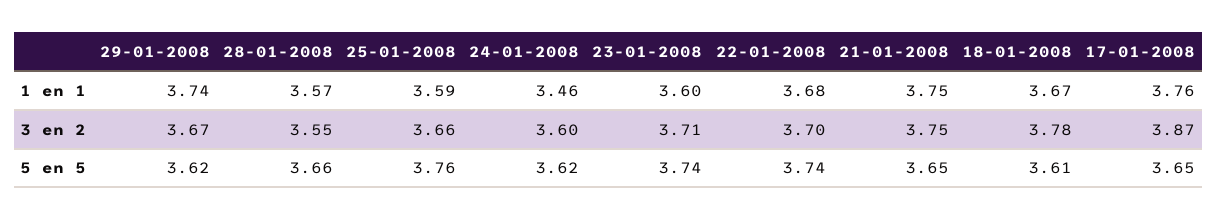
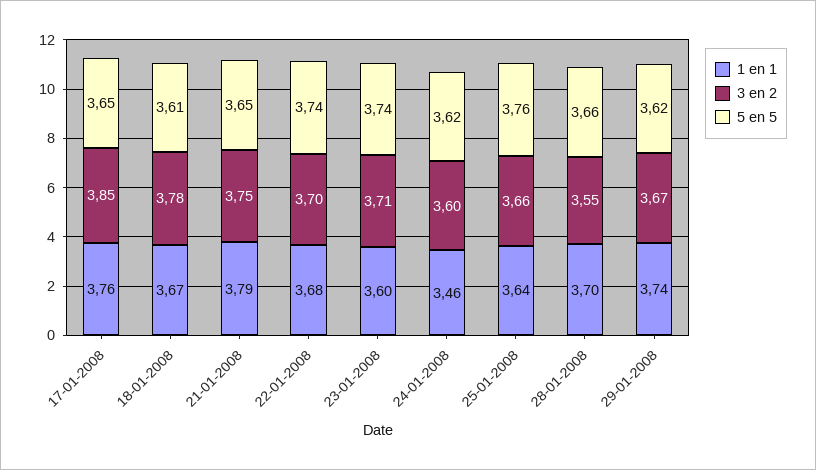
1 en 1, 28-01-2008: 3.57 -> 3.7
1 en 1, 25-01-2008: 3.59 -> 3.64
1 en 1, 21-01-2008: 3.75 -> 3.79
3 en 2, 17-01-2008: 3.87 -> 3.85

